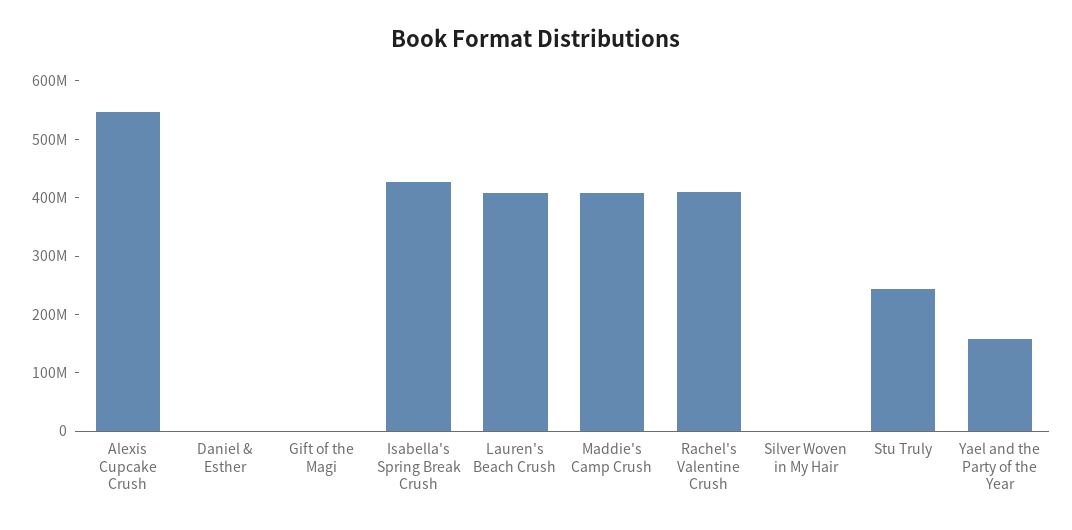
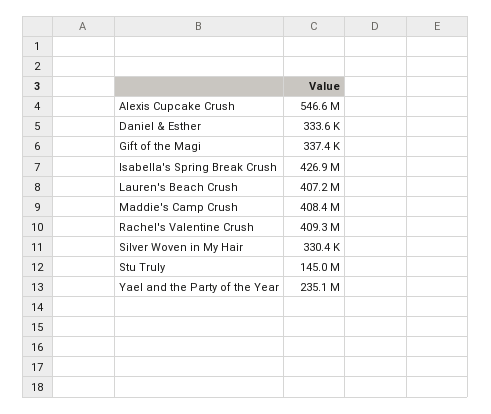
Stu Truly: 240000000 -> 145000000
Yael and the Party of the Year: 160000000 -> 235100000

